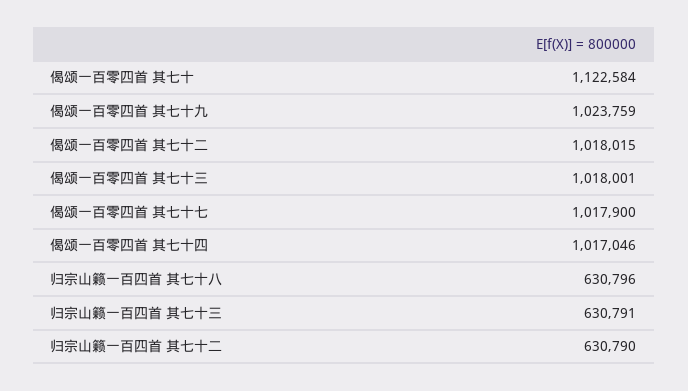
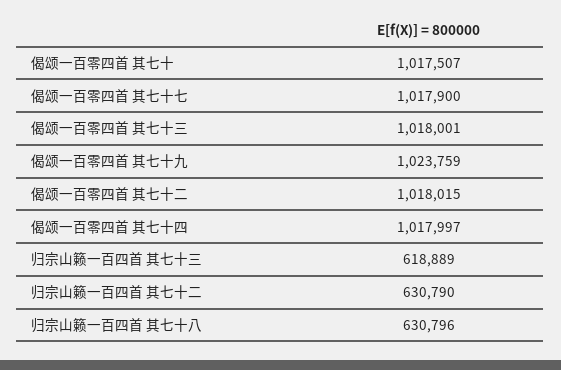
偈颂一百零四首 其七十: 1122584 -> 1017507
偈颂一百零四首 其七十四: 1017046 -> 1017997
归宗山籁一百四首 其七十三: 630791 -> 618889

